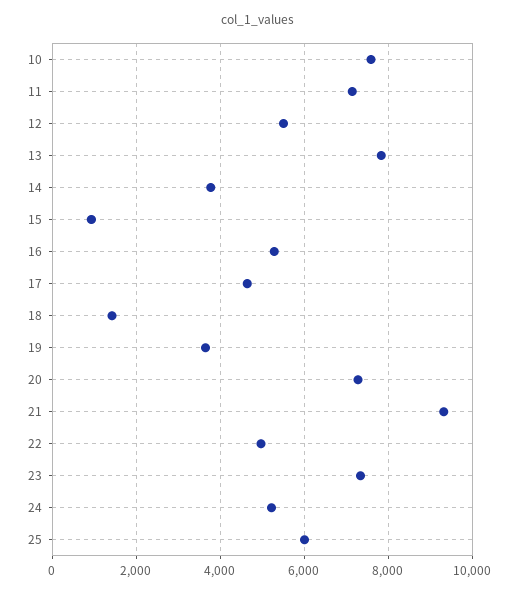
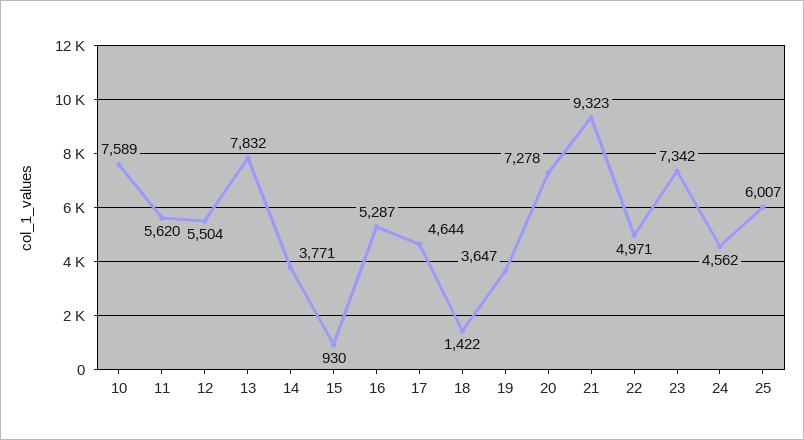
11: 7200 -> 5620
24: 5200 -> 4562

